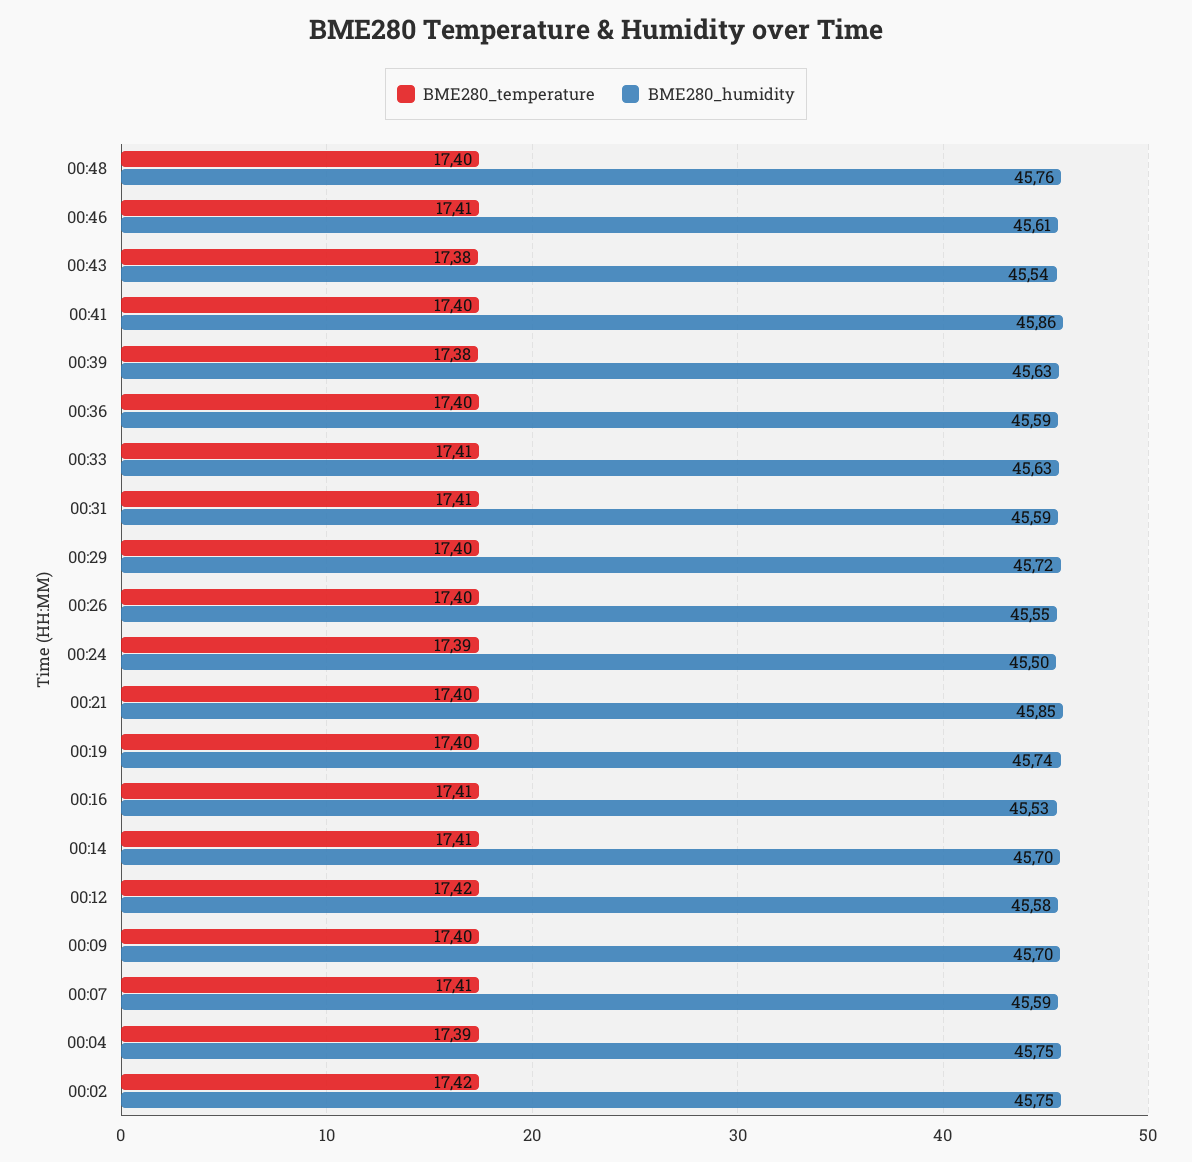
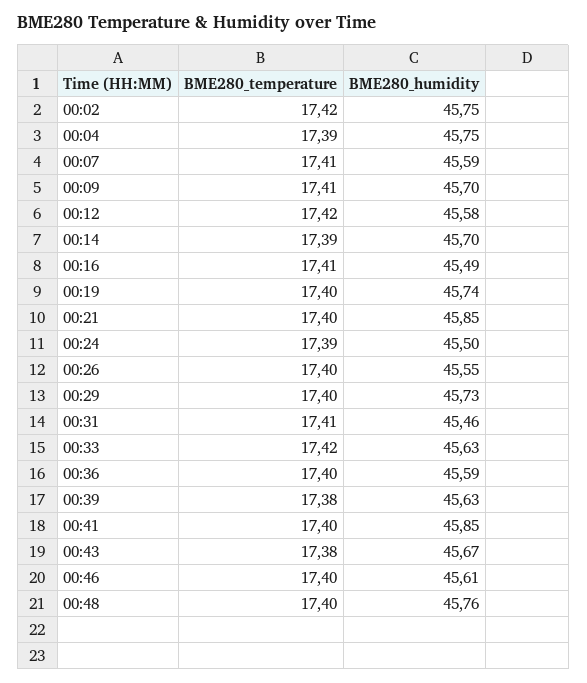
BME280_temperature, 00:46: 17.41 -> 17.4
BME280_humidity, 00:43: 45.54 -> 45.67
BME280_humidity, 00:41: 45.86 -> 45.85
BME280_temperature, 00:33: 17.41 -> 17.42
BME280_humidity, 00:31: 45.59 -> 45.46
BME280_humidity, 00:29: 45.72 -> 45.73
BME280_humidity, 00:16: 45.53 -> 45.49
BME280_temperature, 00:14: 17.41 -> 17.39
BME280_temperature, 00:09: 17.4 -> 17.41

